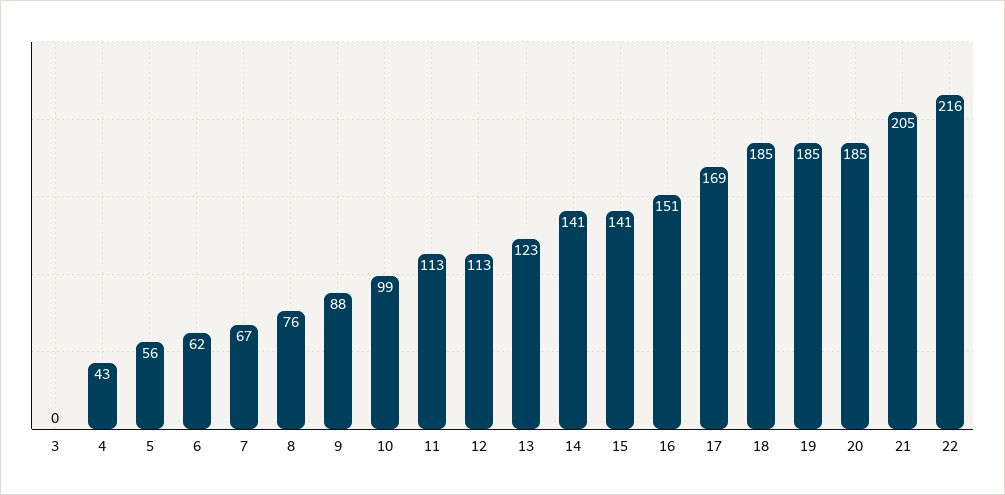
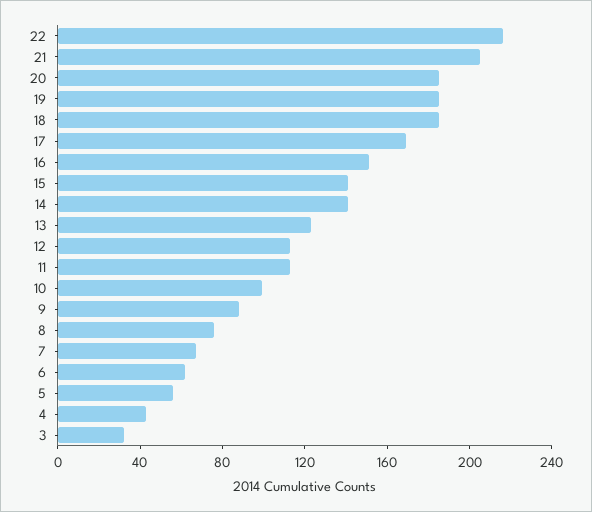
3: 0 -> 30

